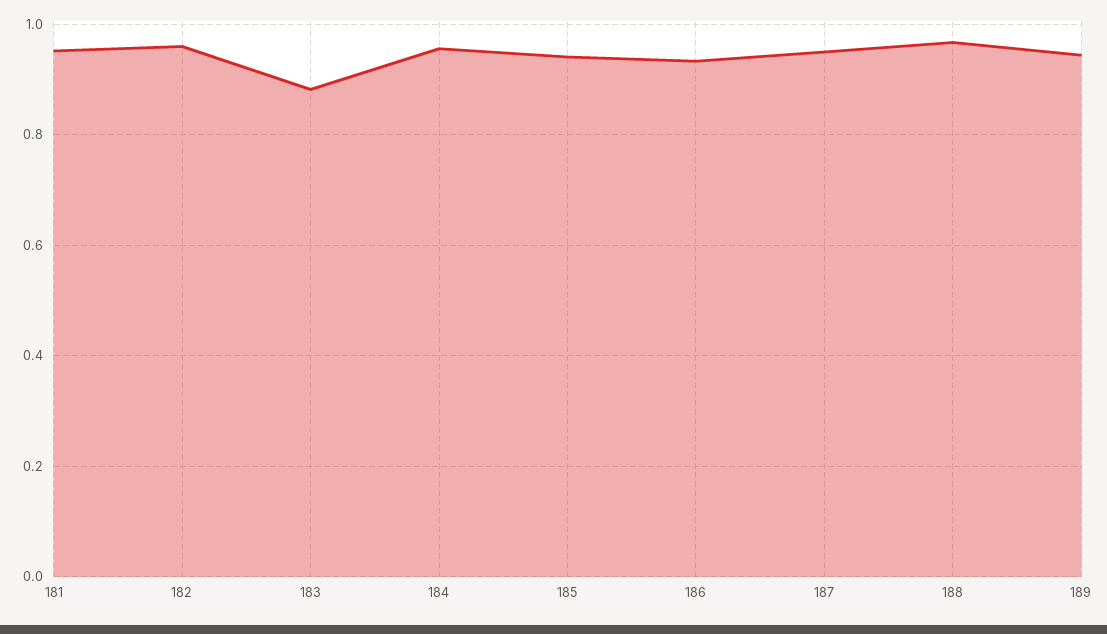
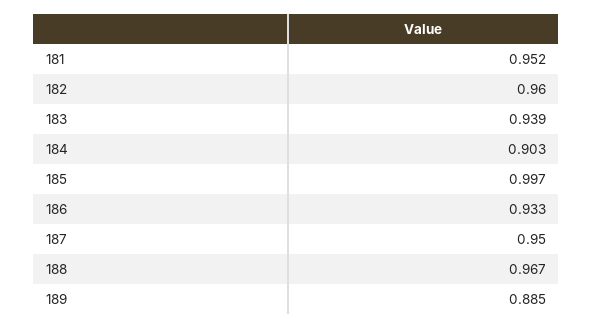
183: 0.88 -> 0.939
184: 0.96 -> 0.903
185: 0.94 -> 0.997
189: 0.94 -> 0.885

